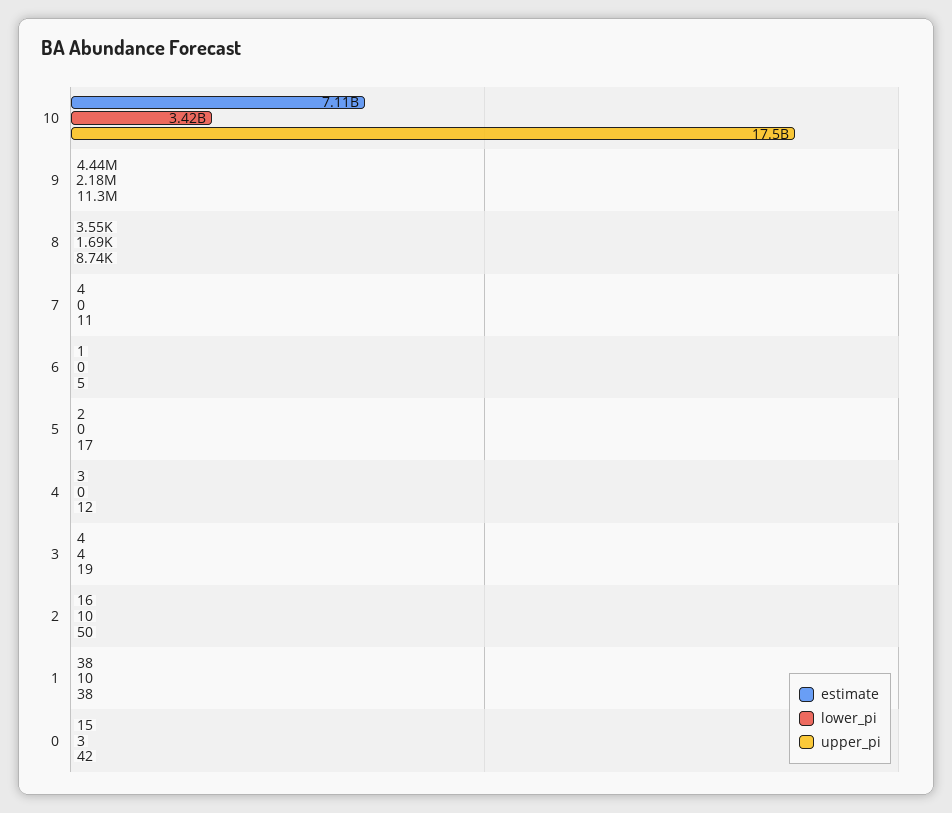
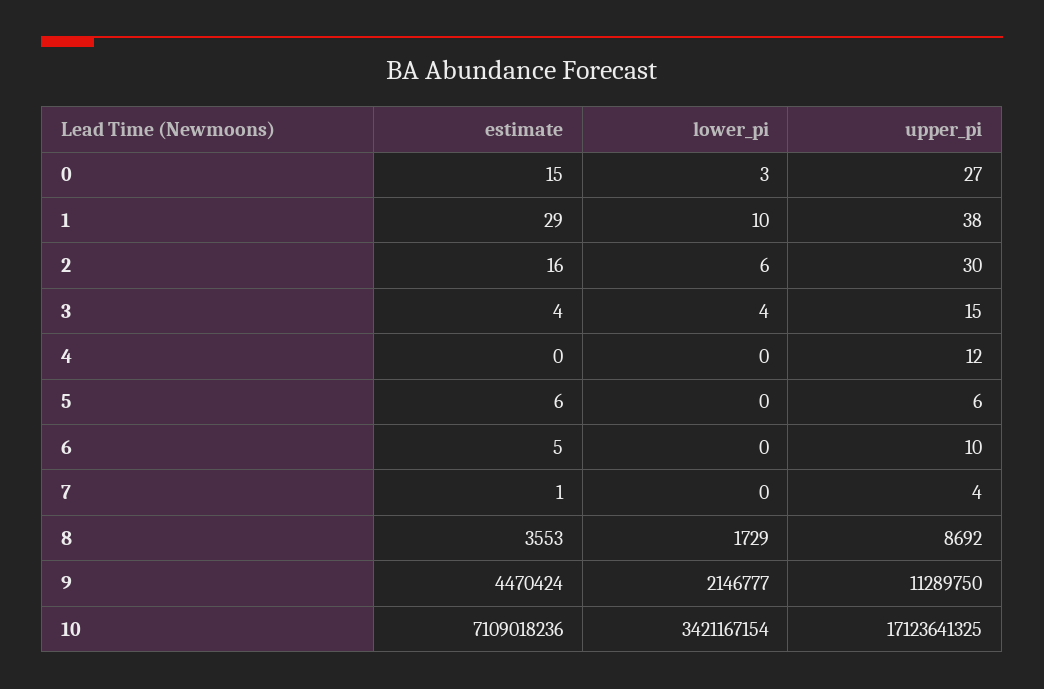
upper_pi, 10: 17500000000 -> 17123641325
estimate, 9: 4440000 -> 4470424
lower_pi, 9: 2180000 -> 2146777
lower_pi, 8: 1690 -> 1729
upper_pi, 8: 8740 -> 8692
estimate, 7: 4 -> 1
upper_pi, 7: 11 -> 4
estimate, 6: 1 -> 5
upper_pi, 6: 5 -> 10
estimate, 5: 2 -> 6
upper_pi, 5: 17 -> 6
estimate, 4: 3 -> 0
upper_pi, 3: 19 -> 15
lower_pi, 2: 10 -> 6
upper_pi, 2: 50 -> 30
estimate, 1: 38 -> 29
upper_pi, 0: 42 -> 27

